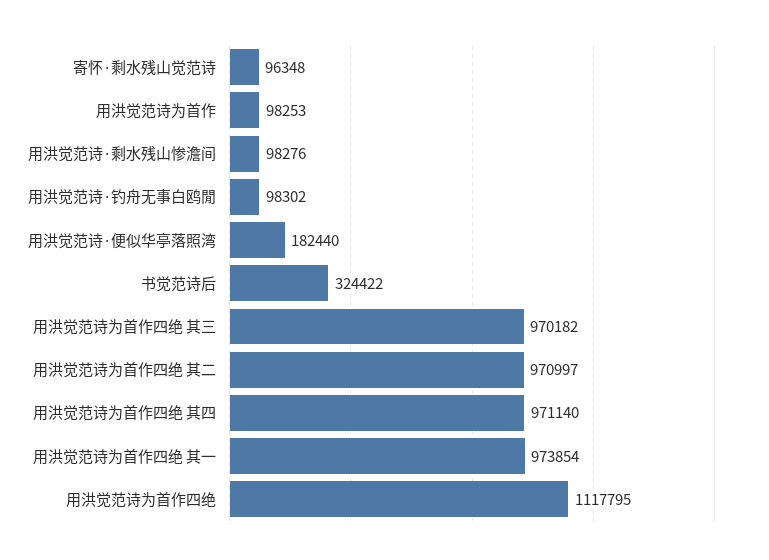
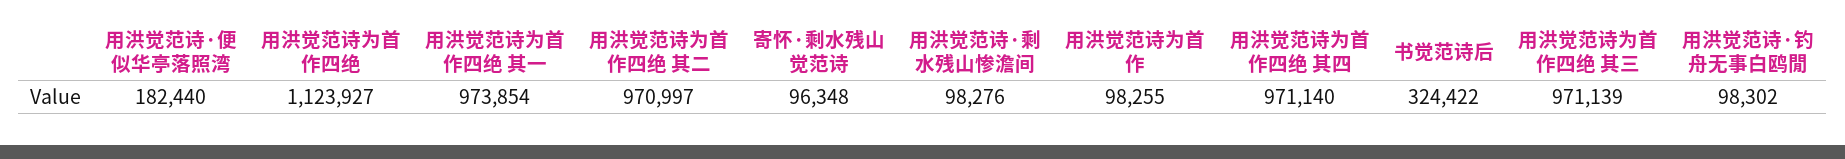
用洪觉范诗为首作: 98253 -> 98255
用洪觉范诗为首作四绝 其三: 970182 -> 971139
用洪觉范诗为首作四绝: 1117795 -> 1123927

